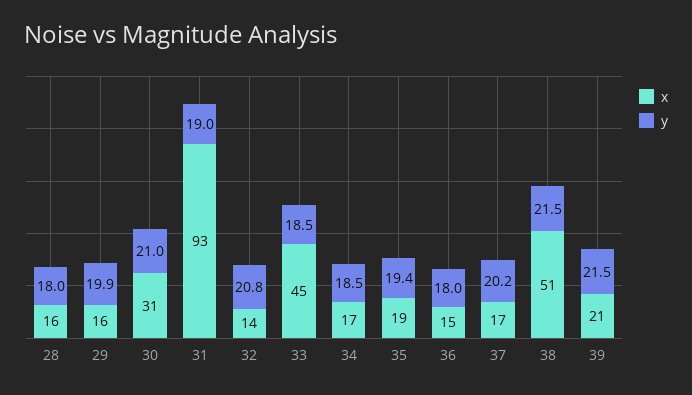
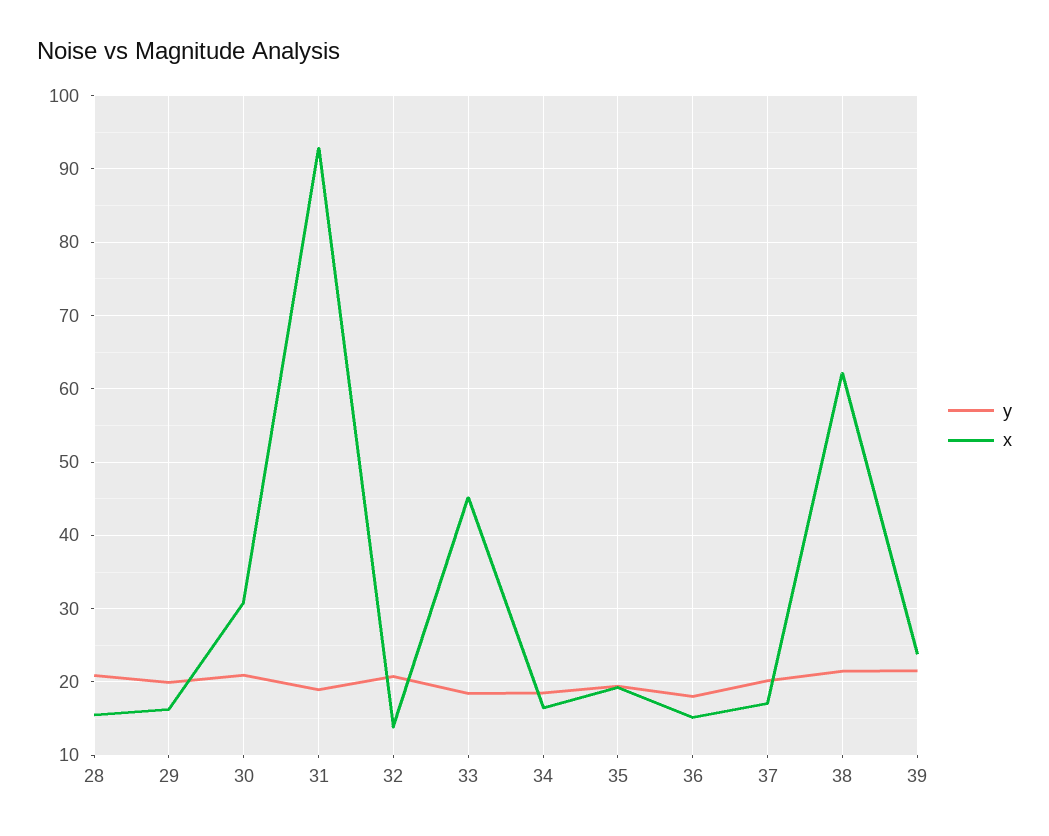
y, 28: 18 -> 21
x, 38: 51 -> 62
x, 39: 21 -> 24

